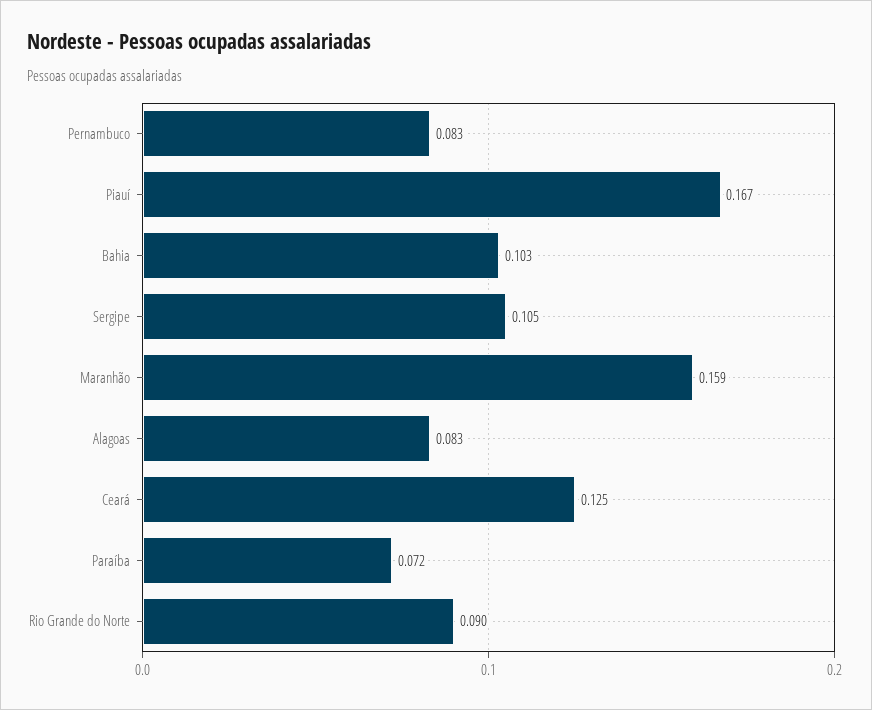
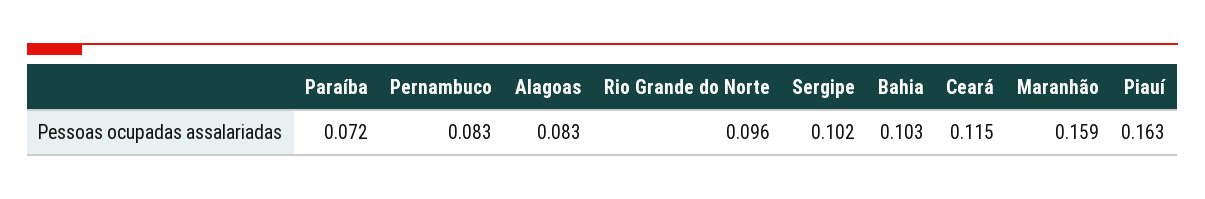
Piauí: 0.167 -> 0.163
Sergipe: 0.105 -> 0.102
Ceará: 0.125 -> 0.115
Rio Grande do Norte: 0.09 -> 0.096

